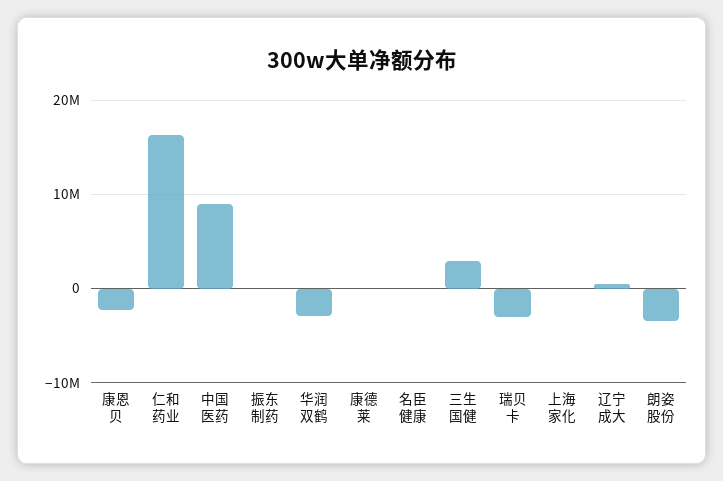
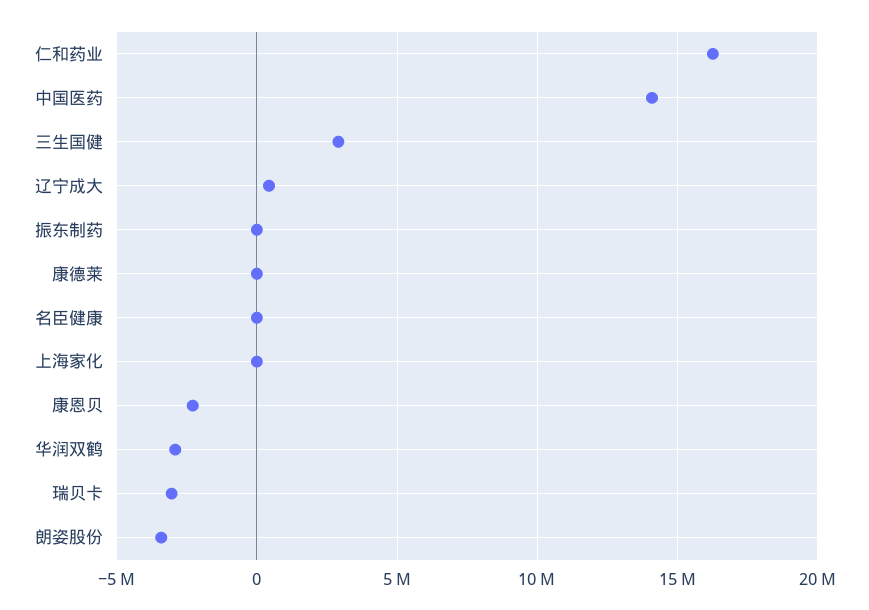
中国医药: 9000000 -> 14000000

